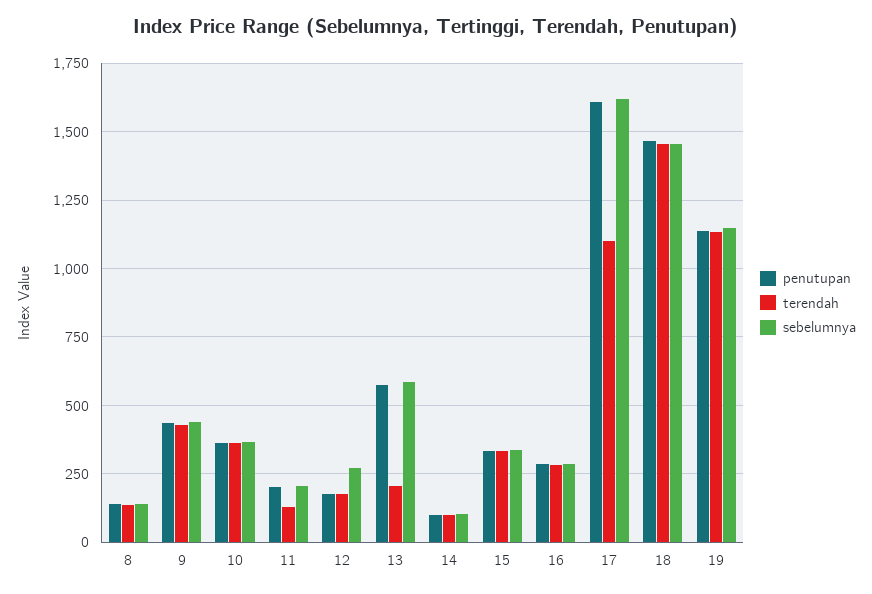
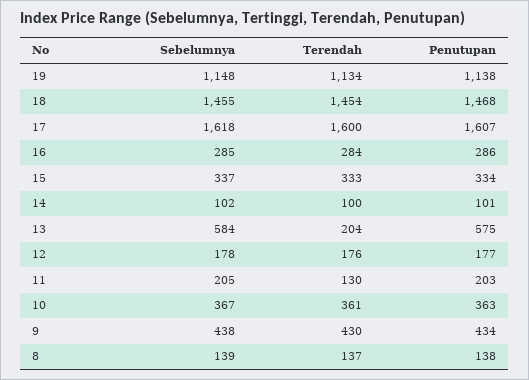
sebelumnya, 12: 275 -> 178
terendah, 17: 1100 -> 1600

